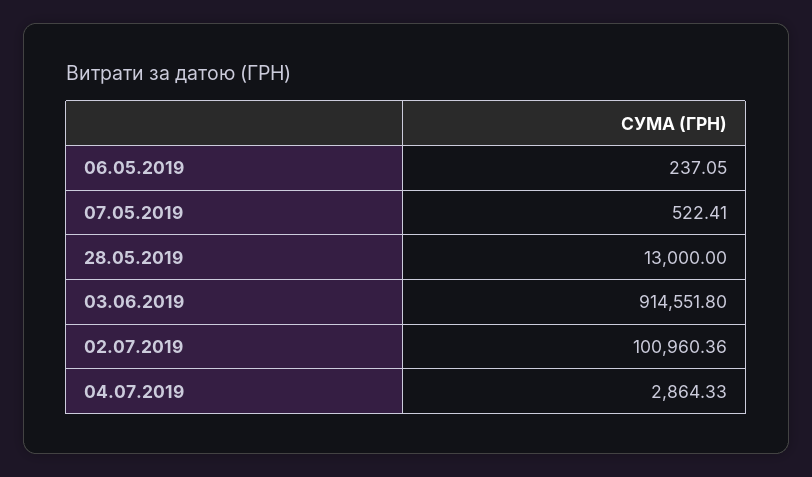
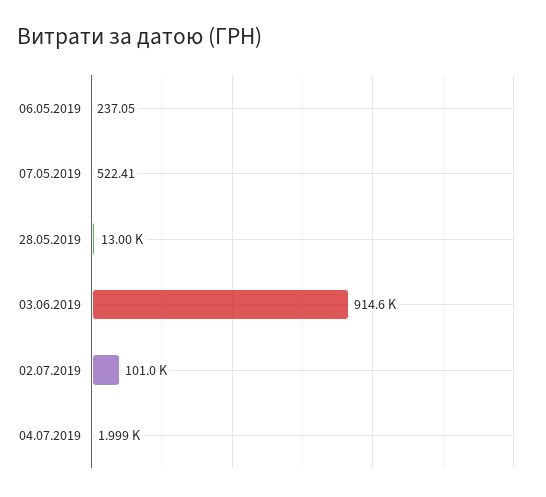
04.07.2019: 2864.33 -> 1999

